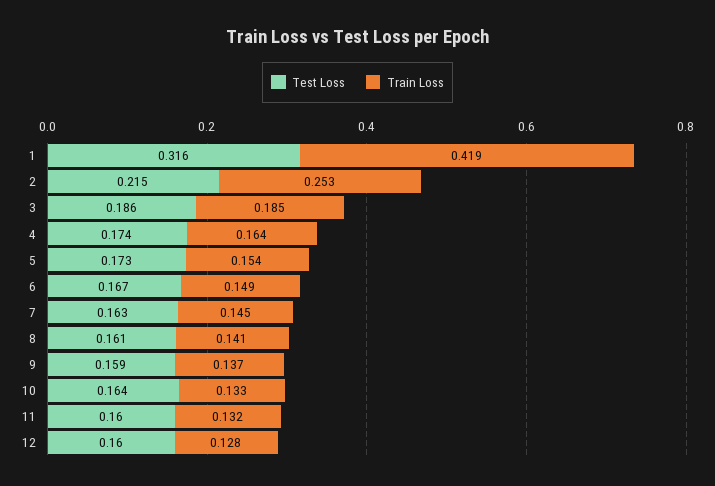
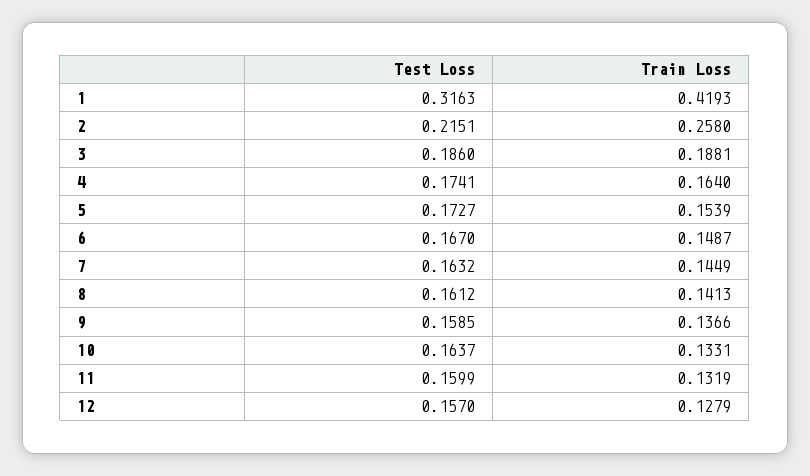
Train Loss, 2: 0.253 -> 0.258
Train Loss, 3: 0.185 -> 0.1881
Test Loss, 12: 0.16 -> 0.157

